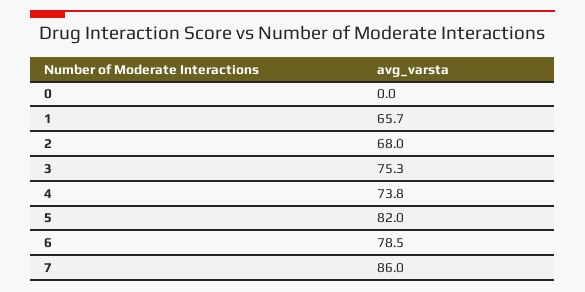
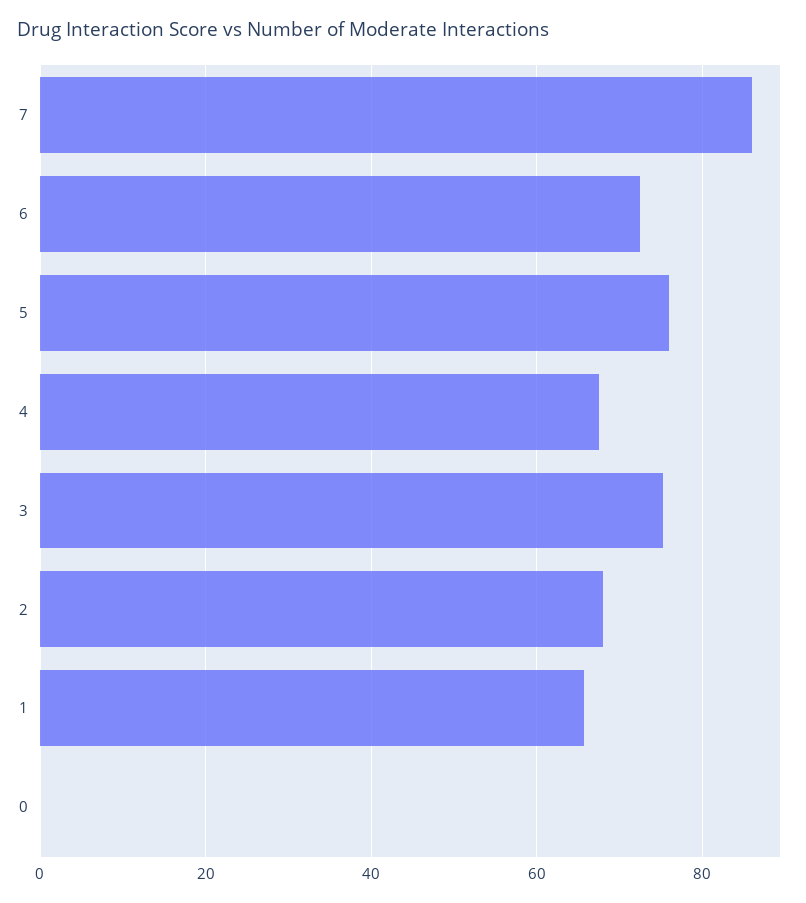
4: 73.8 -> 68
5: 82 -> 76
6: 78.5 -> 72

